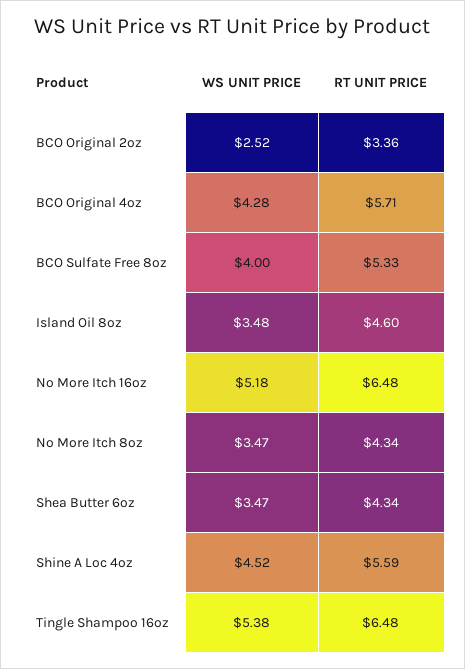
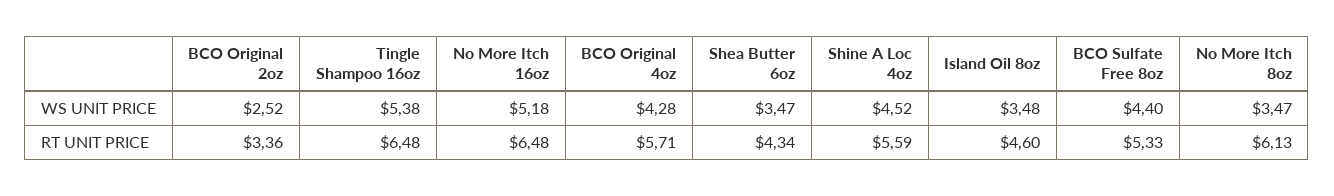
WS UNIT PRICE, BCO Sulfate Free 8oz: 4 -> 4.4
RT UNIT PRICE, No More Itch 8oz: 4.34 -> 6.13

